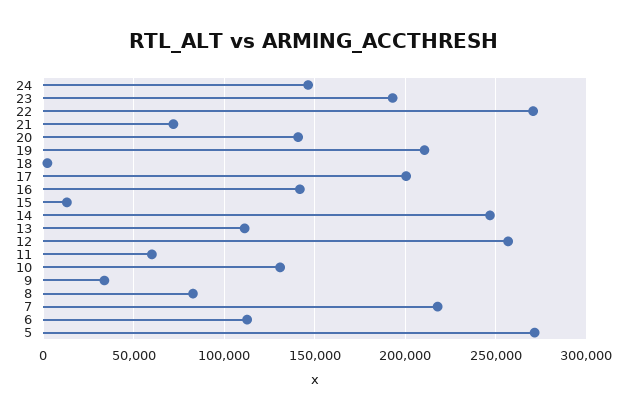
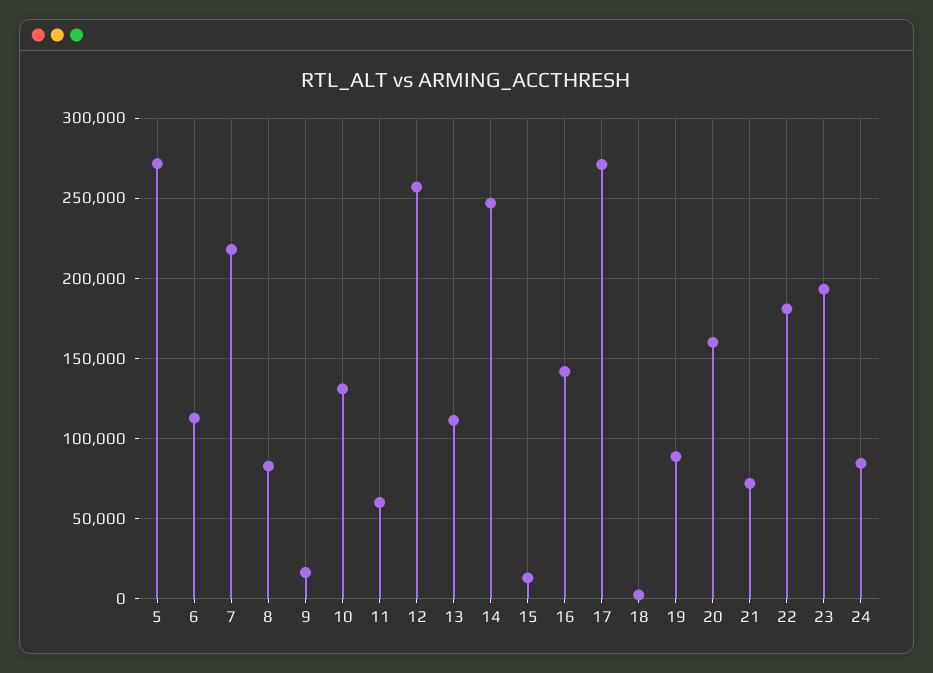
24: 145000 -> 85000
22: 270000 -> 180000
20: 140000 -> 160000
19: 210000 -> 90000
17: 200000 -> 270000
9: 35000 -> 15000

